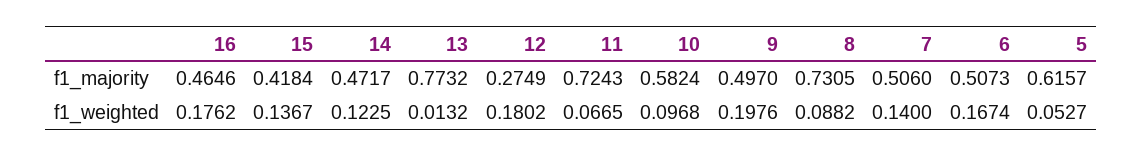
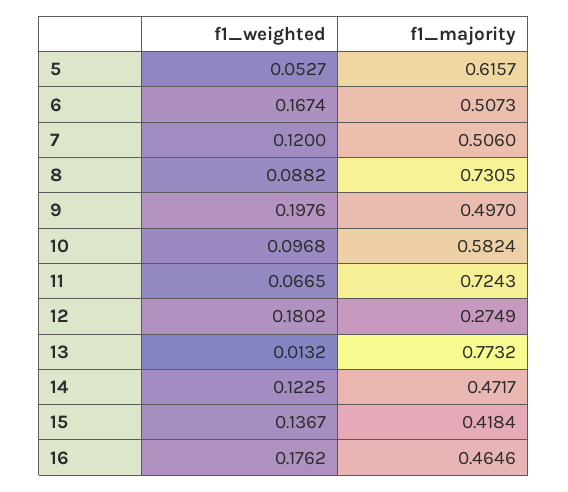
7, f1_weighted: 0.14 -> 0.12

